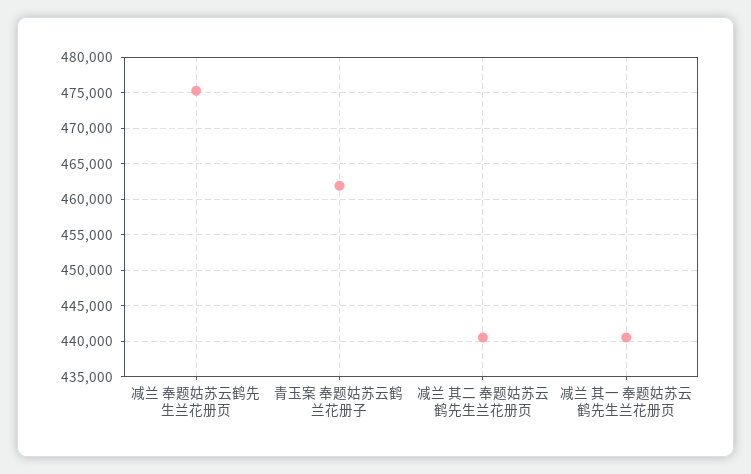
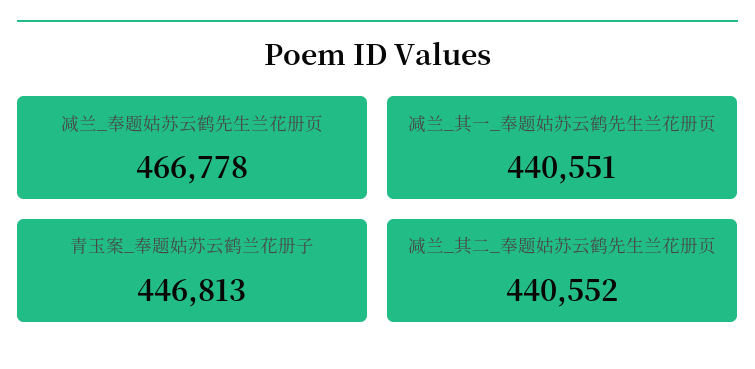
减兰 奉题姑苏云鹤先生兰花册页: 475000 -> 466778
青玉案 奉题姑苏云鹤兰花册子: 462000 -> 446813

